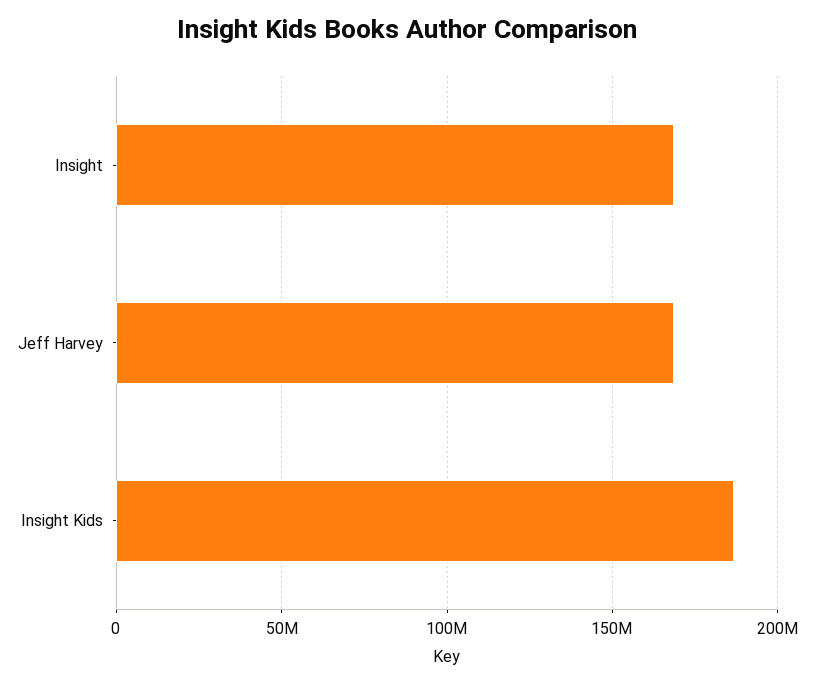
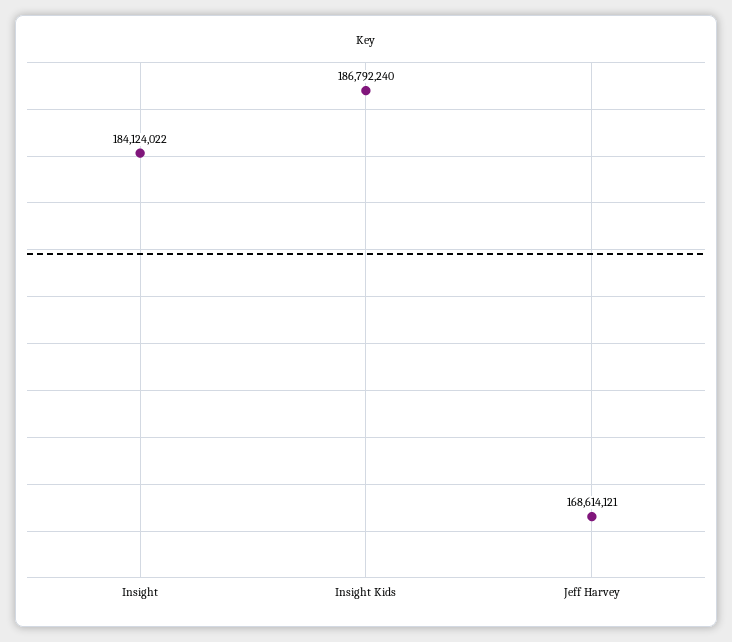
Insight: 170000000 -> 184124022

